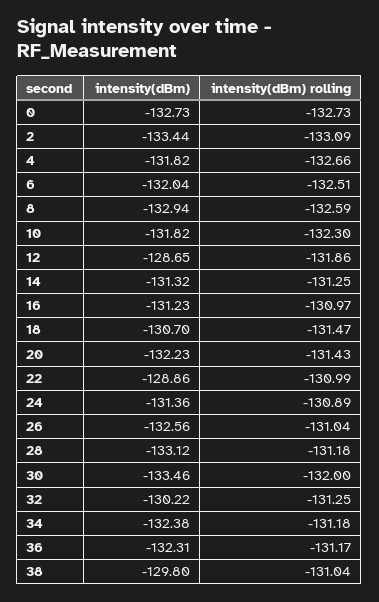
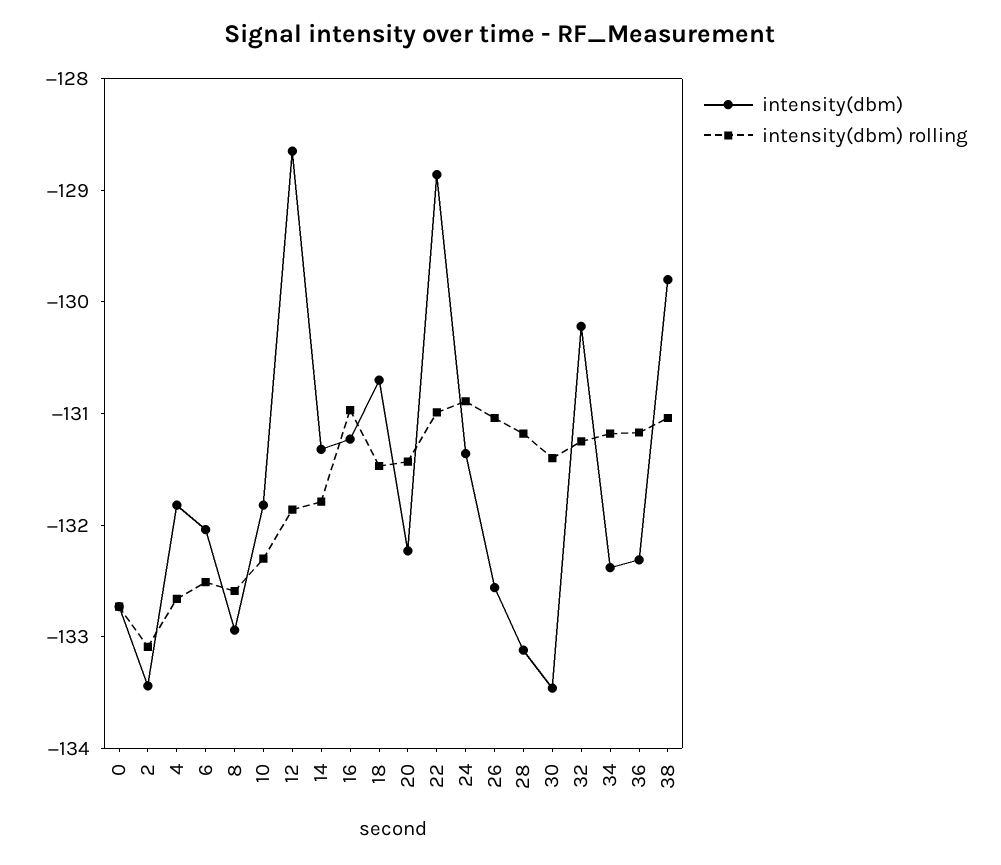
intensity(dBm) rolling, 14: -131.25 -> -131.8
intensity(dBm) rolling, 30: -132 -> -131.4

